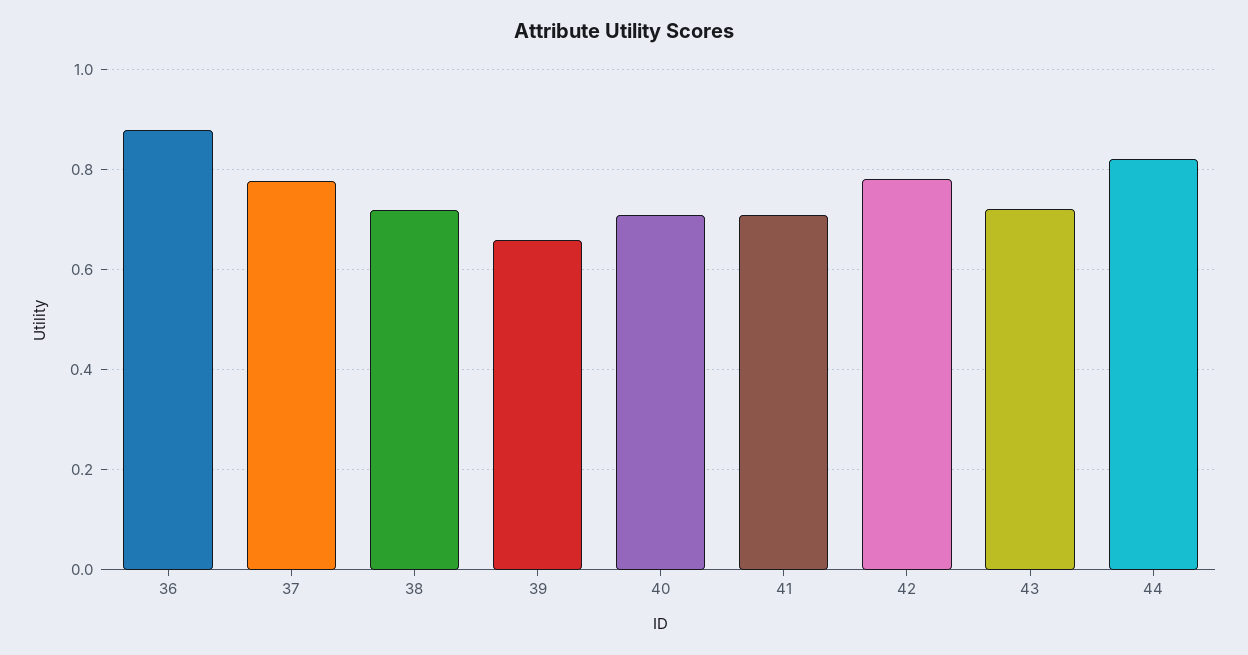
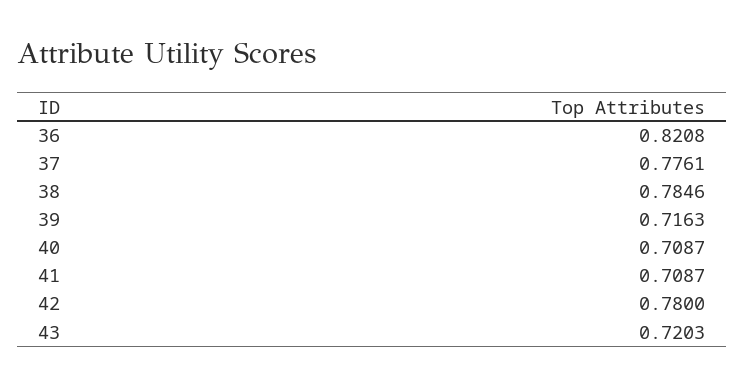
36: 0.88 -> 0.8208
38: 0.72 -> 0.7846
39: 0.66 -> 0.7163
44: 0.82 -> none

